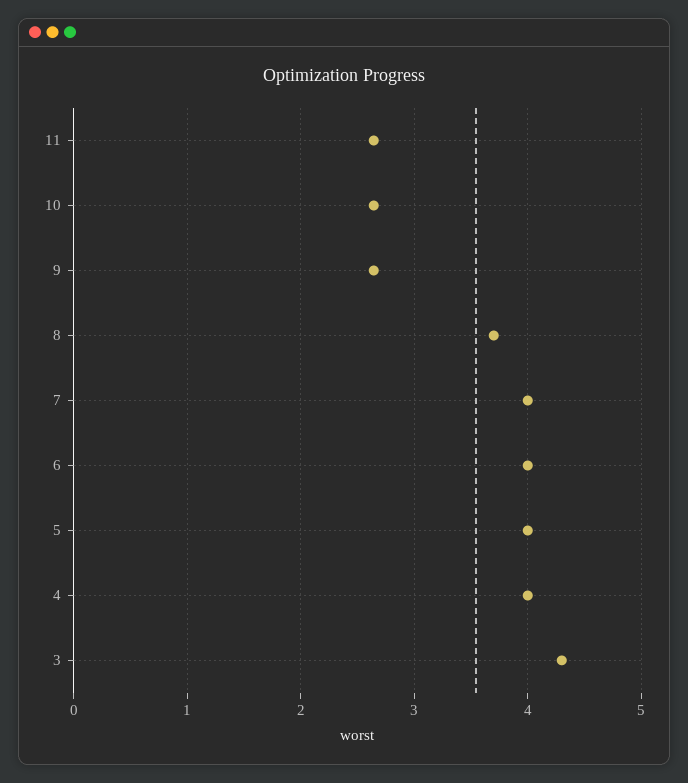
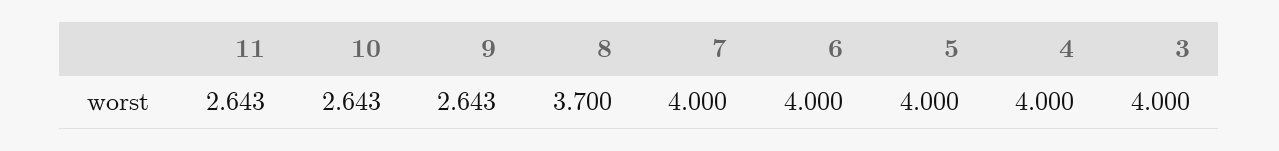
3: 4.3 -> 4

